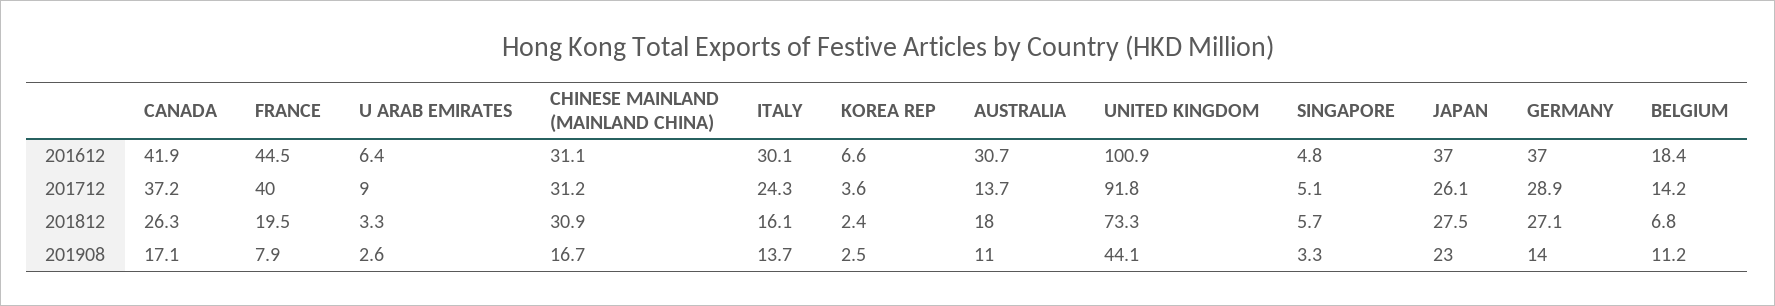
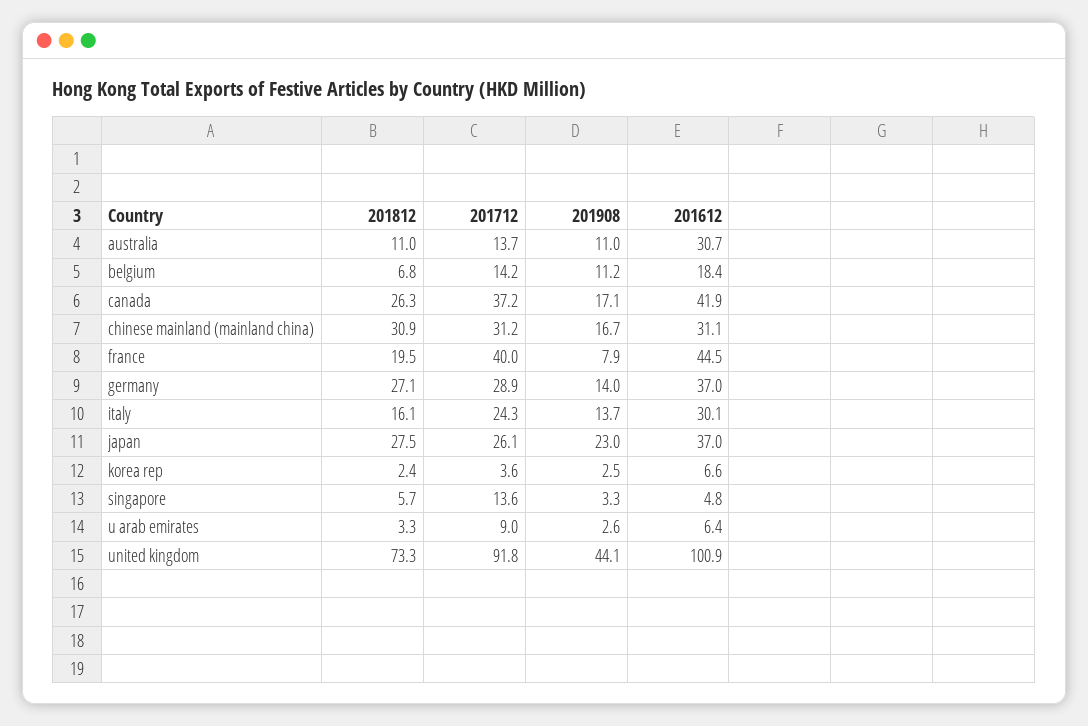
SINGAPORE, 201712: 5.1 -> 13.6
AUSTRALIA, 201812: 18 -> 11

